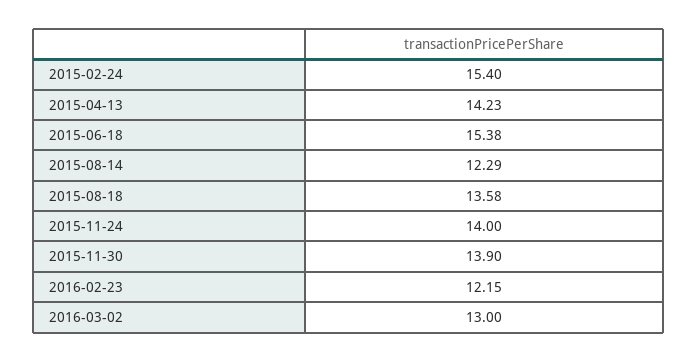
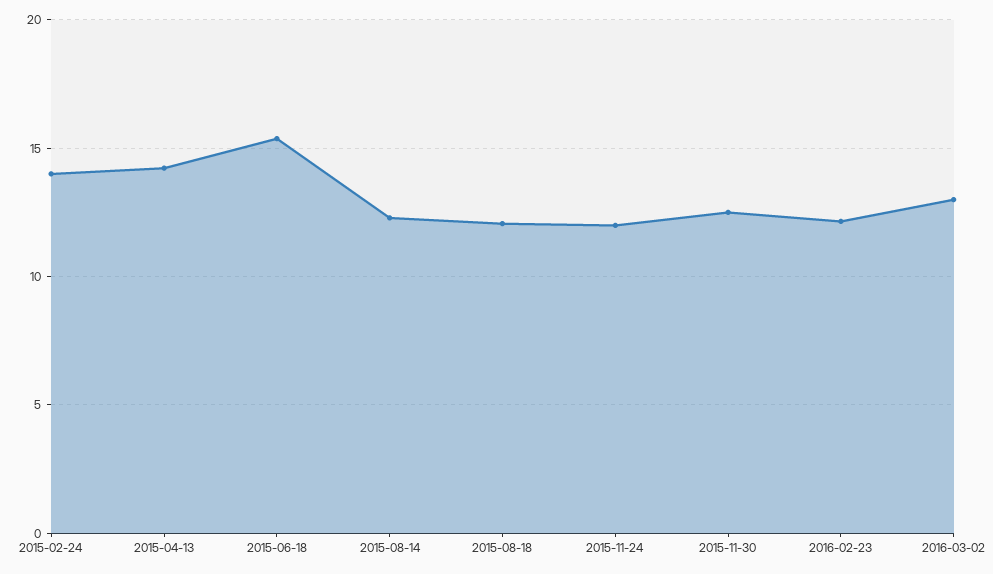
2015-02-24: 15.4 -> 14
2015-08-18: 13.58 -> 12
2015-11-24: 14 -> 12
2015-11-30: 13.9 -> 12.5

